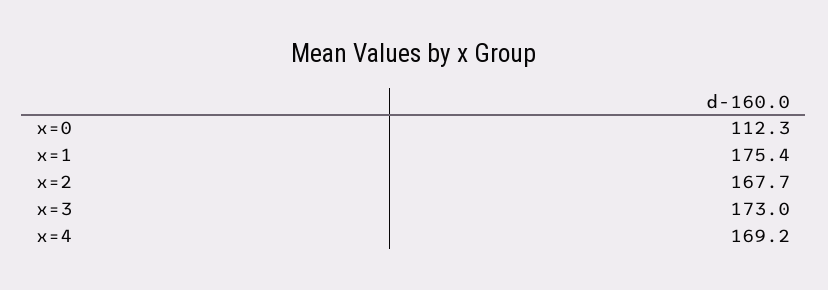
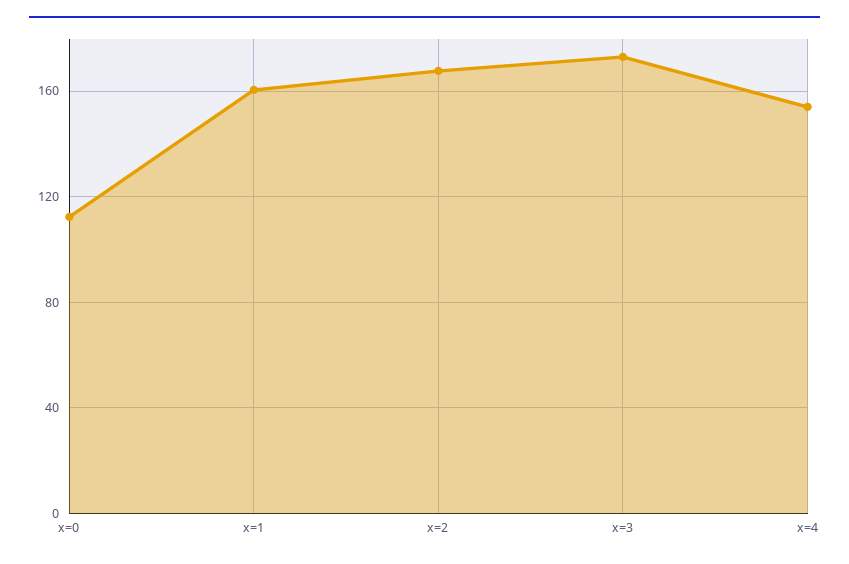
x=1: 175.4 -> 160
x=4: 169.2 -> 155

